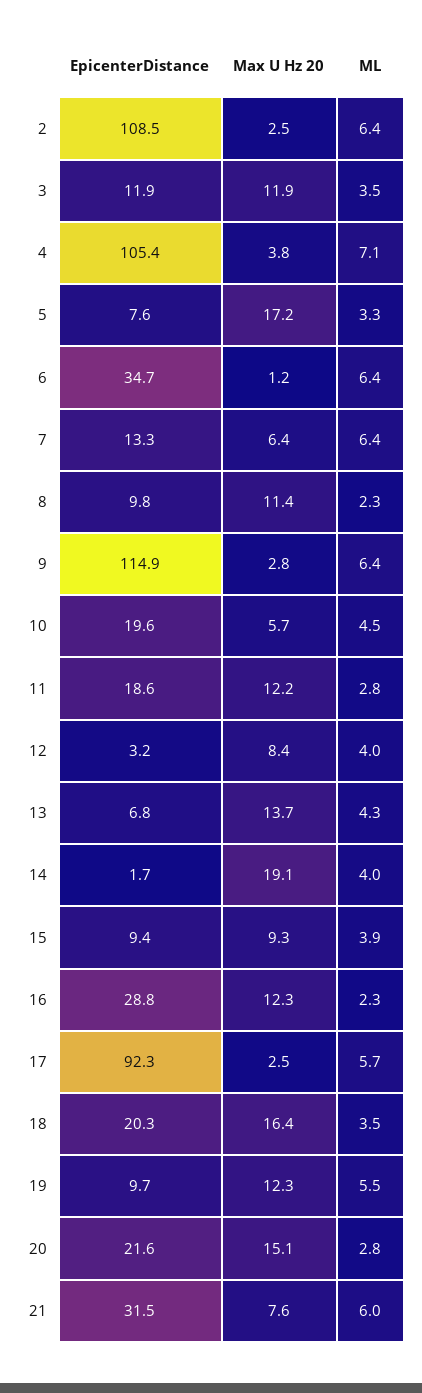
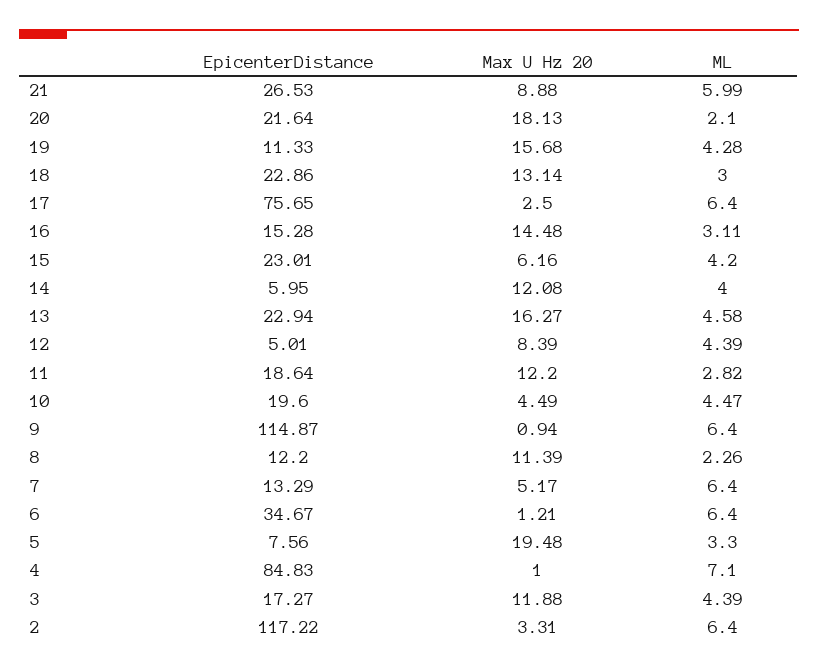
EpicenterDistance, 2: 108.5 -> 117.22
Max U Hz 20, 2: 2.5 -> 3.31
EpicenterDistance, 3: 11.9 -> 17.27
ML, 3: 3.5 -> 4.39
EpicenterDistance, 4: 105.4 -> 84.83
Max U Hz 20, 4: 3.8 -> 1
Max U Hz 20, 5: 17.2 -> 19.48
Max U Hz 20, 7: 6.4 -> 5.17
EpicenterDistance, 8: 9.8 -> 12.2
Max U Hz 20, 9: 2.8 -> 0.94
Max U Hz 20, 10: 5.7 -> 4.49
EpicenterDistance, 12: 3.2 -> 5.01
ML, 12: 4 -> 4.39
EpicenterDistance, 13: 6.8 -> 22.94
Max U Hz 20, 13: 13.7 -> 16.27
ML, 13: 4.3 -> 4.58
EpicenterDistance, 14: 1.7 -> 5.95
Max U Hz 20, 14: 19.1 -> 12.08
EpicenterDistance, 15: 9.4 -> 23.01
Max U Hz 20, 15: 9.3 -> 6.16
ML, 15: 3.9 -> 4.2
EpicenterDistance, 16: 28.8 -> 15.28
Max U Hz 20, 16: 12.3 -> 14.48
ML, 16: 2.3 -> 3.11
EpicenterDistance, 17: 92.3 -> 75.65
ML, 17: 5.7 -> 6.4
EpicenterDistance, 18: 20.3 -> 22.86
Max U Hz 20, 18: 16.4 -> 13.14
ML, 18: 3.5 -> 3
EpicenterDistance, 19: 9.7 -> 11.33
Max U Hz 20, 19: 12.3 -> 15.68
ML, 19: 5.5 -> 4.28
Max U Hz 20, 20: 15.1 -> 18.13
ML, 20: 2.8 -> 2.1
EpicenterDistance, 21: 31.5 -> 26.53
Max U Hz 20, 21: 7.6 -> 8.88

